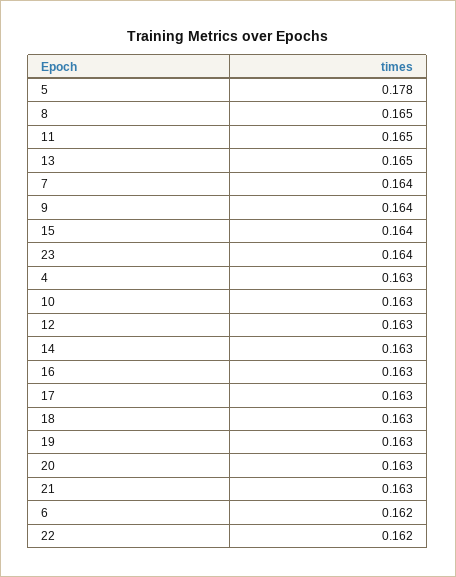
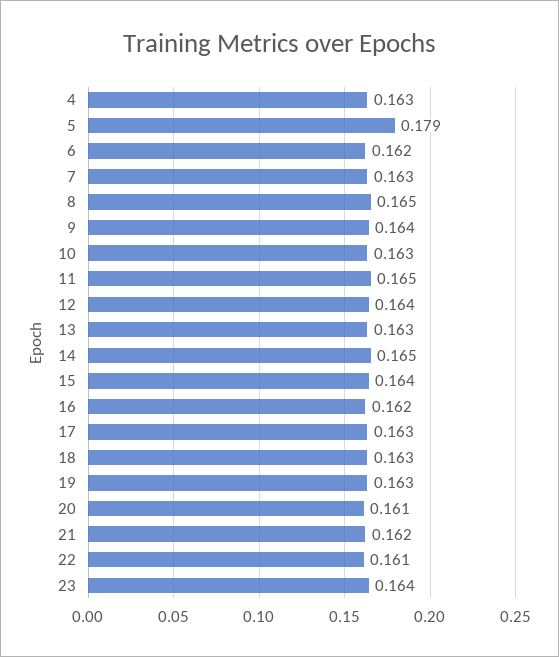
5: 0.178 -> 0.179
13: 0.165 -> 0.163
7: 0.164 -> 0.163
12: 0.163 -> 0.164
14: 0.163 -> 0.165
16: 0.163 -> 0.162
20: 0.163 -> 0.161
21: 0.163 -> 0.162
22: 0.162 -> 0.161

